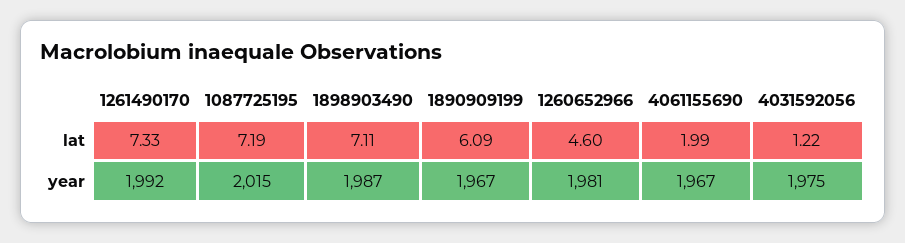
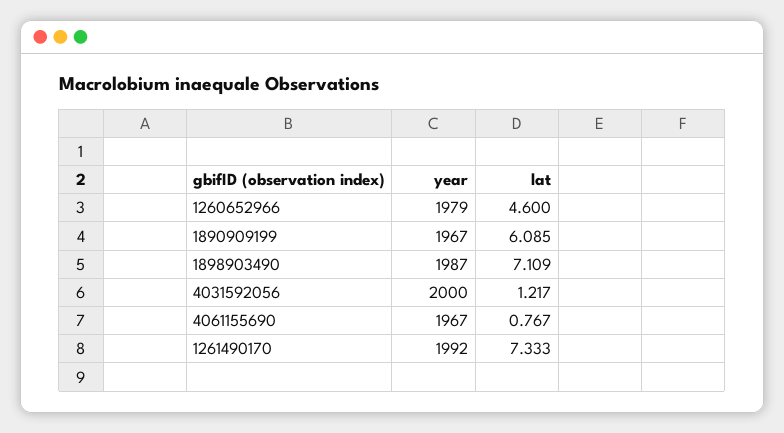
1087725195, lat: 7.19 -> none
4061155690, lat: 1.99 -> 0.767
1087725195, year: 2015 -> none
1260652966, year: 1981 -> 1979
4031592056, year: 1975 -> 2000

